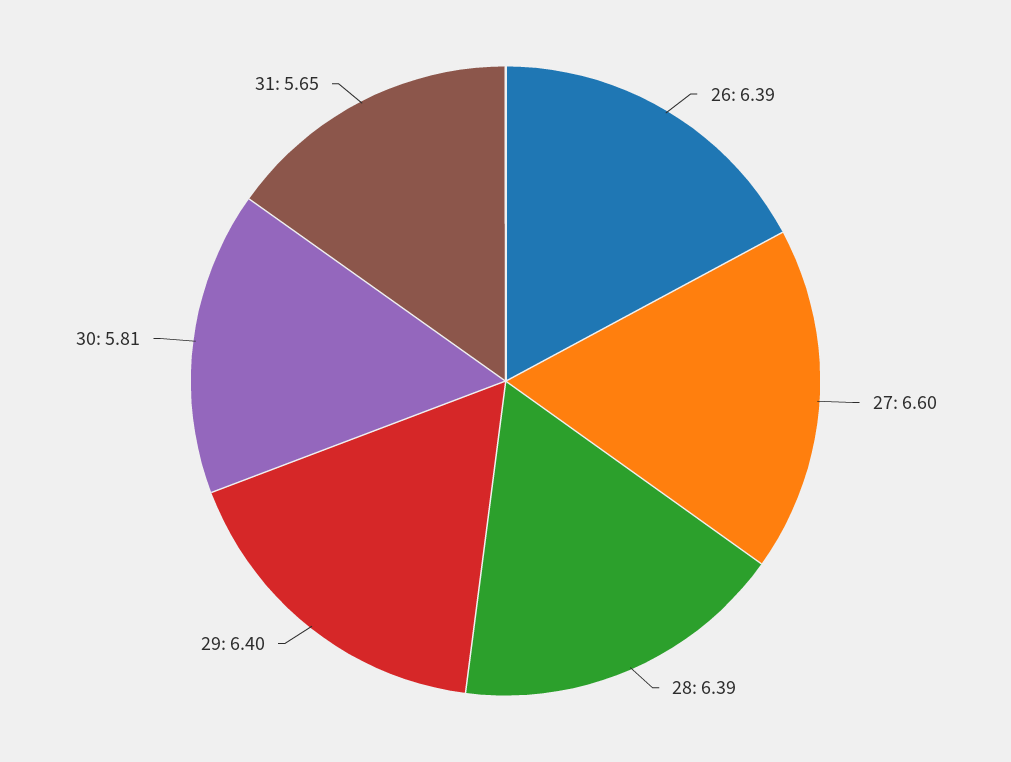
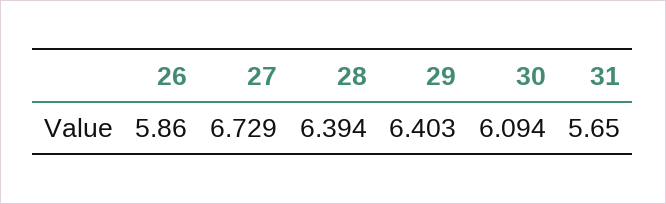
26: 6.39 -> 5.86
27: 6.6 -> 6.729
30: 5.81 -> 6.094

